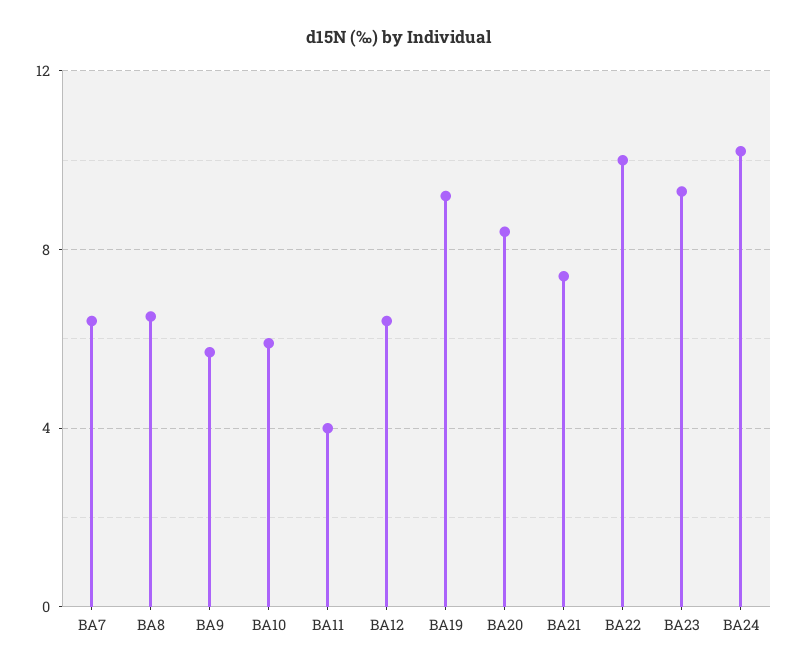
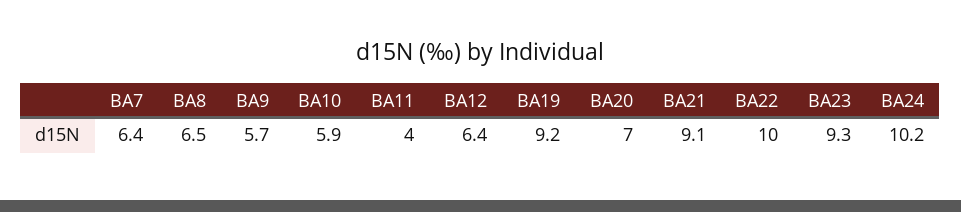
BA20: 8.5 -> 7
BA21: 7.5 -> 9.1

